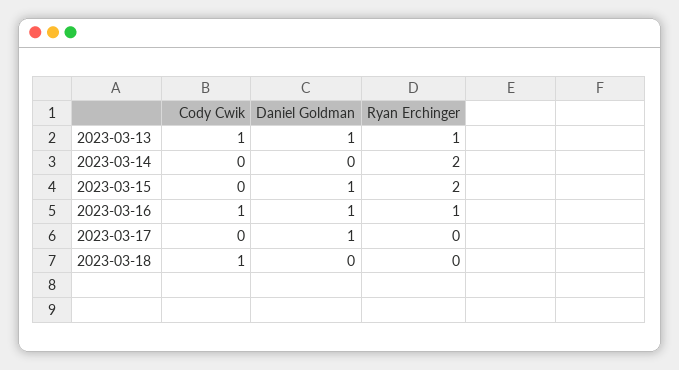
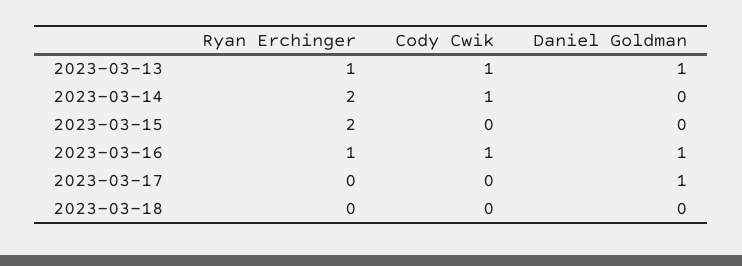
Cody Cwik, 2023-03-14: 0 -> 1
Daniel Goldman, 2023-03-15: 1 -> 0
Cody Cwik, 2023-03-18: 1 -> 0

